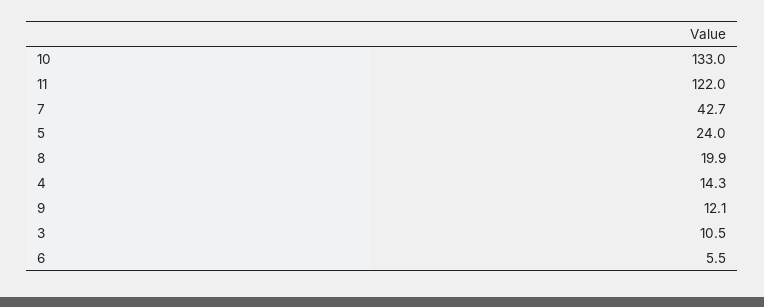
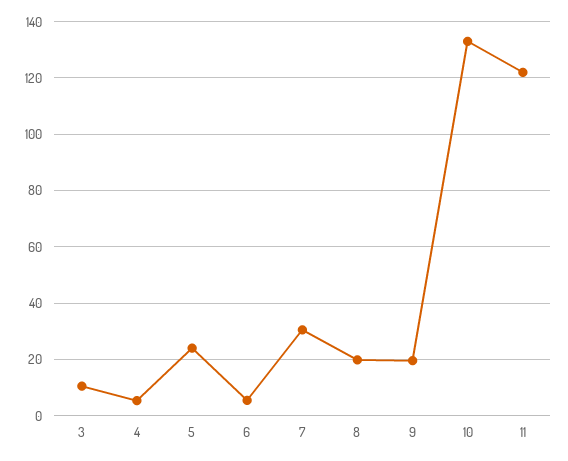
7: 42.7 -> 30
4: 14.3 -> 5
9: 12.1 -> 20

